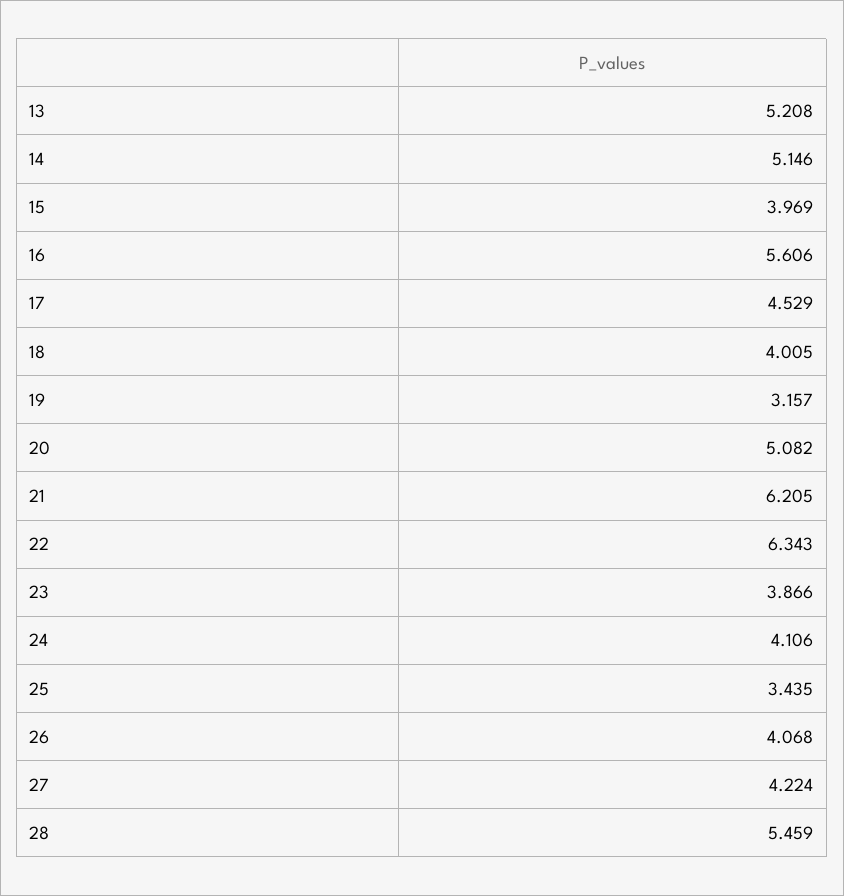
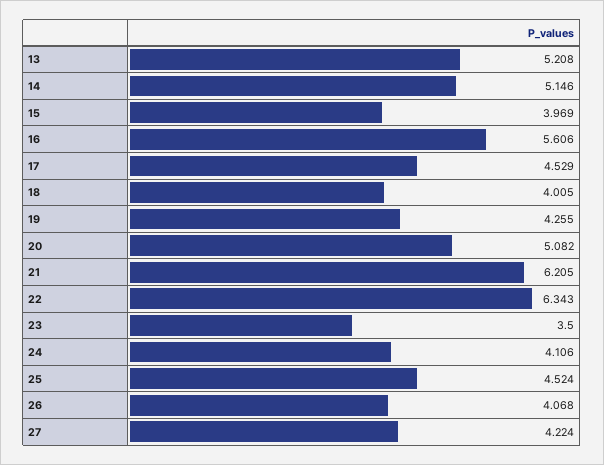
19: 3.157 -> 4.255
23: 3.866 -> 3.5
25: 3.435 -> 4.524
28: 5.459 -> none

